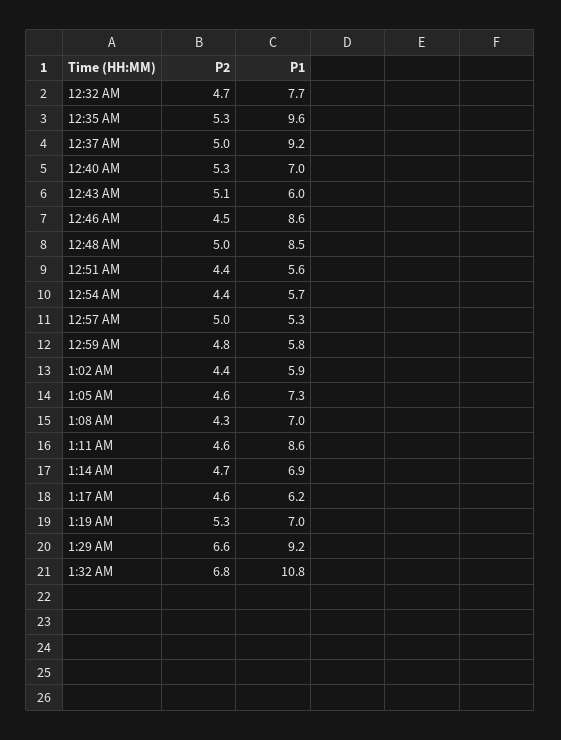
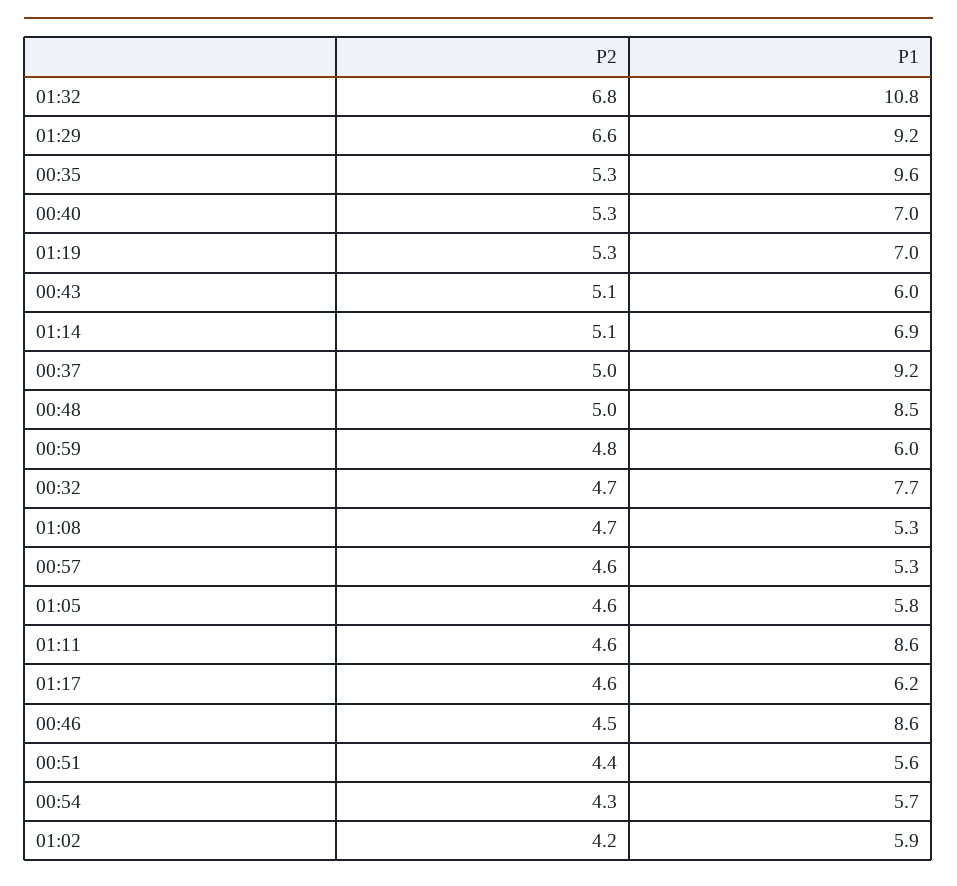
P2, 12:54 AM: 4.4 -> 4.3
P2, 12:57 AM: 5 -> 4.6
P1, 12:59 AM: 5.8 -> 6
P2, 1:02 AM: 4.4 -> 4.2
P1, 1:05 AM: 7.3 -> 5.8
P2, 1:08 AM: 4.3 -> 4.7
P1, 1:08 AM: 7 -> 5.3
P2, 1:14 AM: 4.7 -> 5.1

